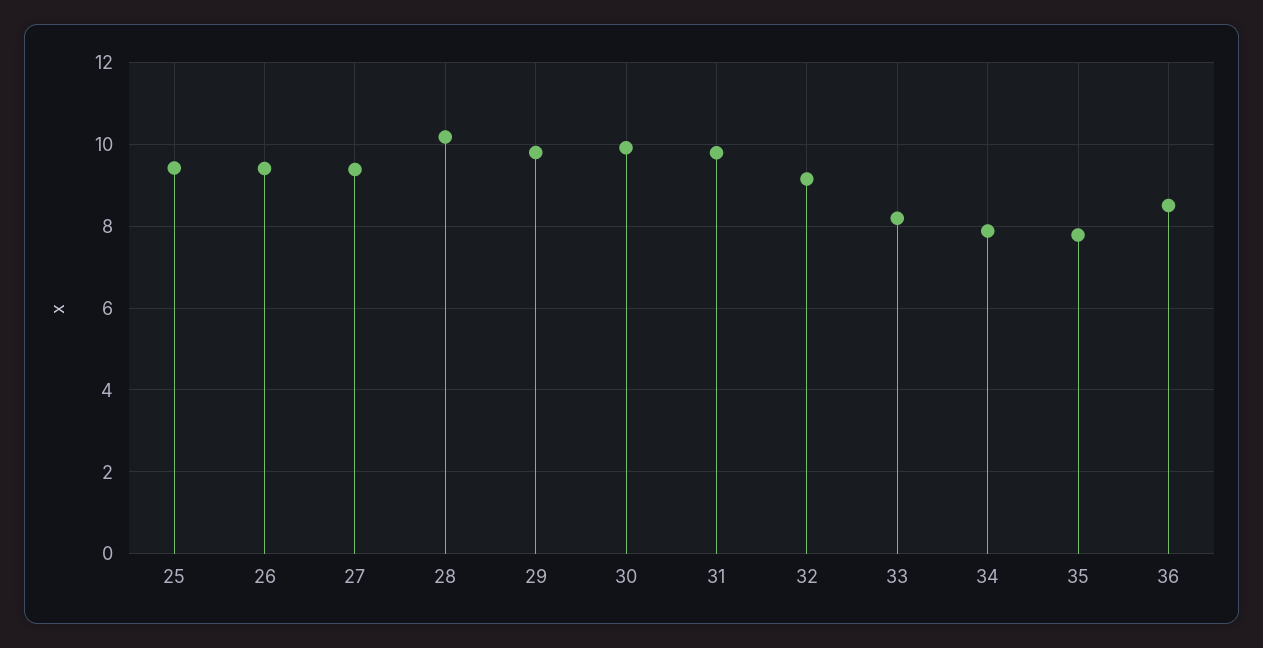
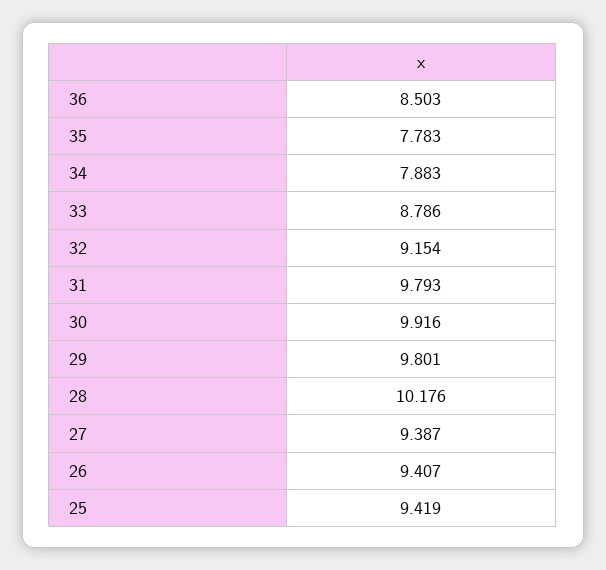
33: 8.2 -> 8.786

